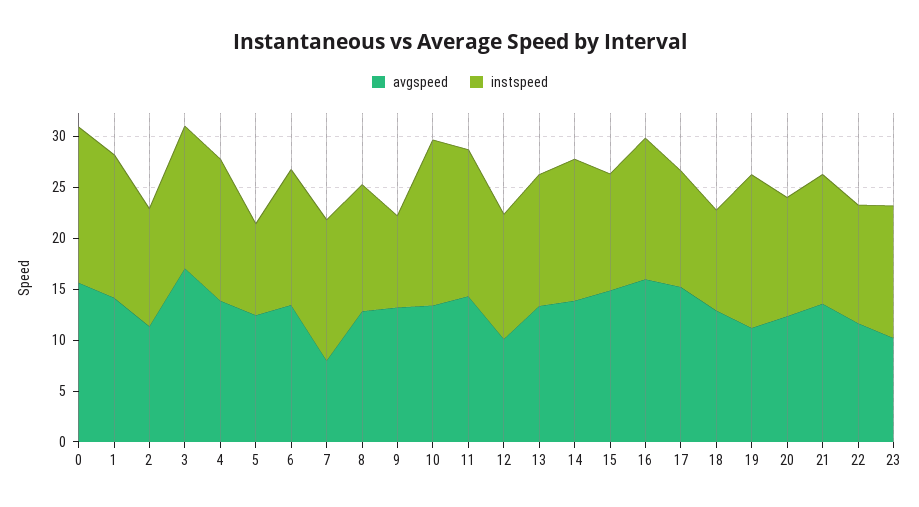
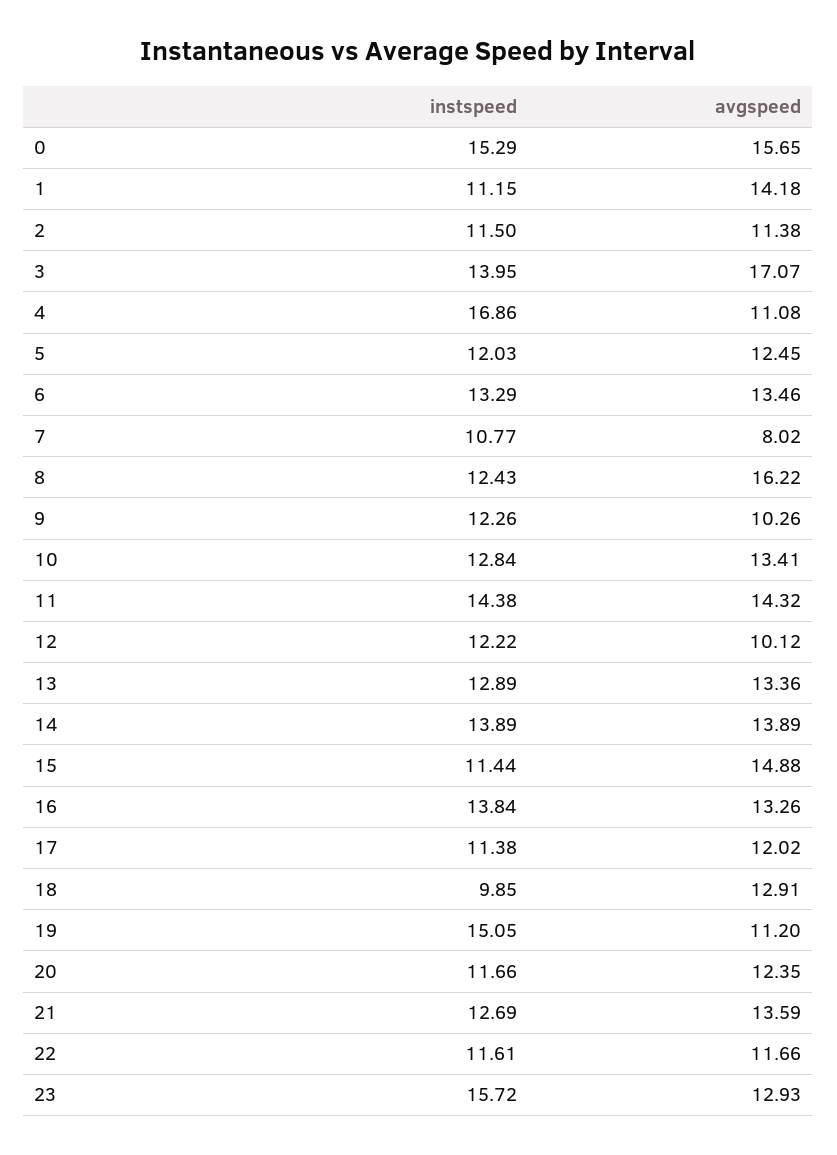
instspeed, 1: 14 -> 11.15
avgspeed, 4: 14 -> 11.08
instspeed, 4: 14 -> 16.86
instspeed, 5: 9 -> 12.03
instspeed, 7: 14 -> 10.77
avgspeed, 8: 13 -> 16.22
avgspeed, 9: 13 -> 10.26
instspeed, 9: 9 -> 12.26
instspeed, 10: 16 -> 12.84
avgspeed, 16: 16 -> 13.26
avgspeed, 17: 15 -> 12.02
avgspeed, 23: 10 -> 12.93
instspeed, 23: 13 -> 15.72

